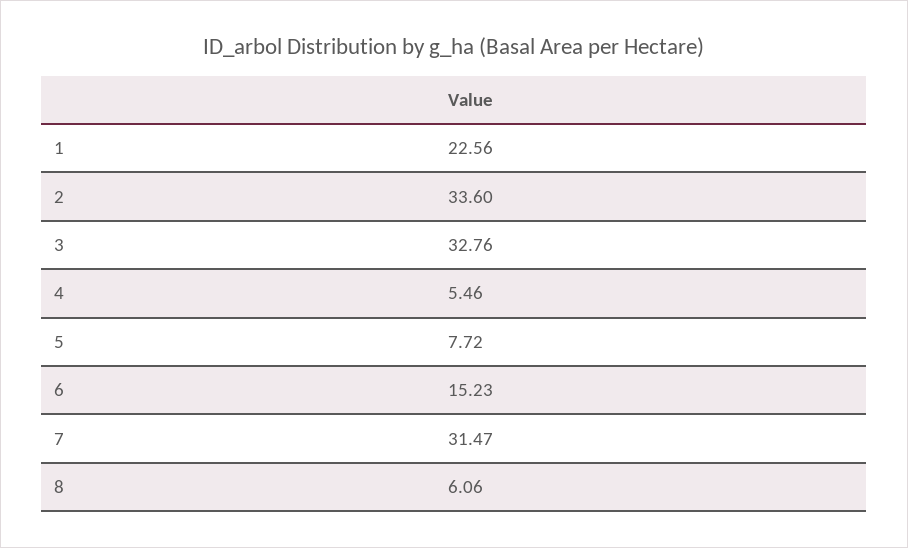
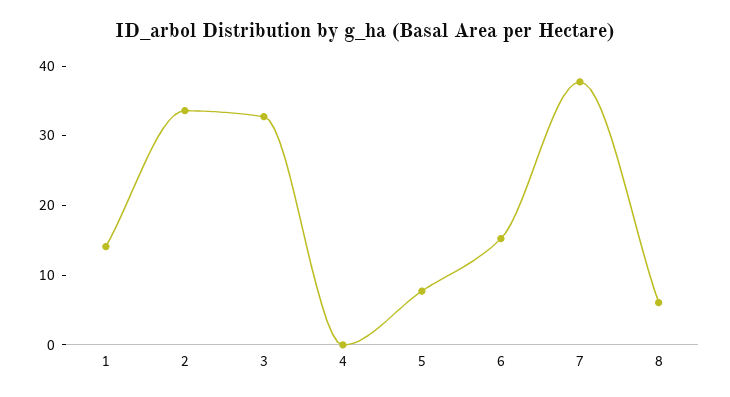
1: 22.56 -> 14
4: 5.46 -> 0
7: 31.47 -> 38

